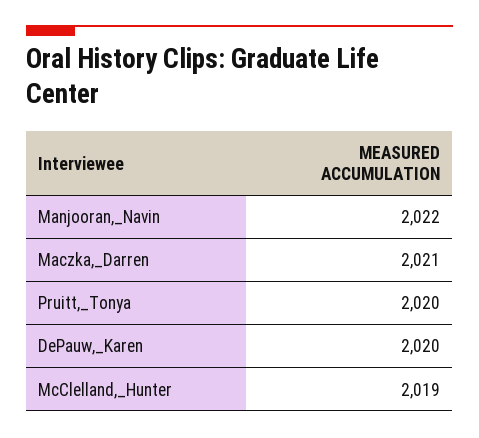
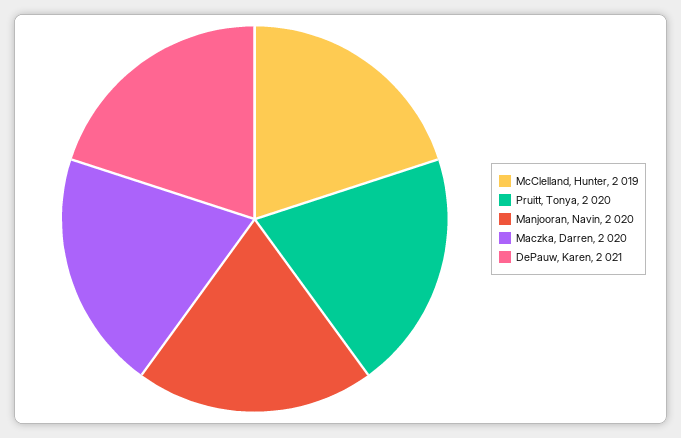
Manjooran,_Navin: 2022 -> 2020
Maczka,_Darren: 2021 -> 2020
DePauw,_Karen: 2020 -> 2021

